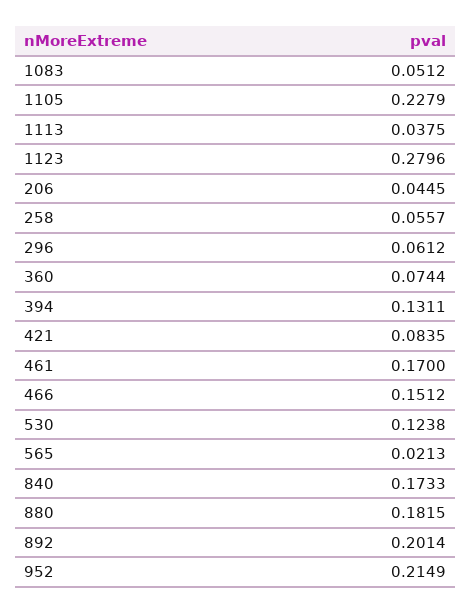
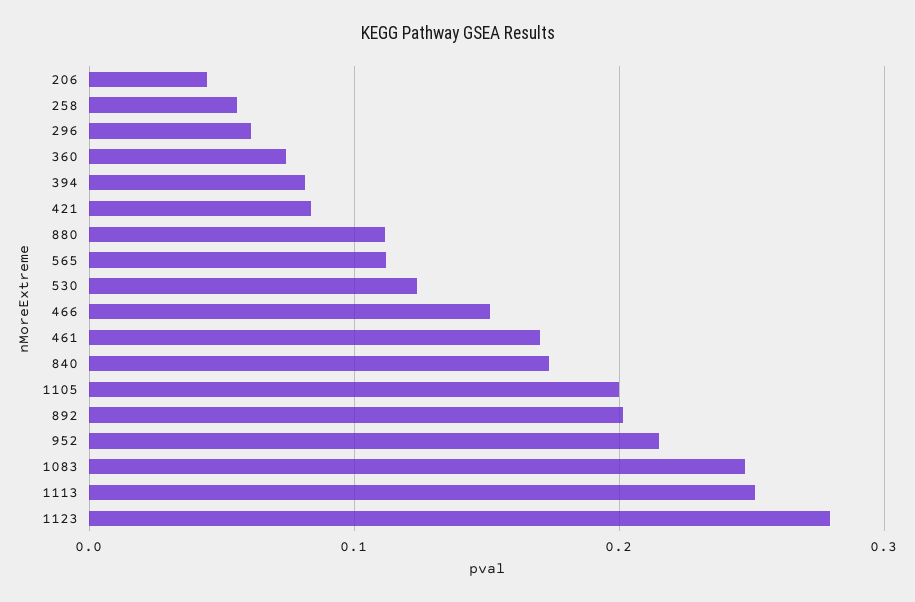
1083: 0.0512 -> 0.25
1105: 0.2279 -> 0.2
1113: 0.0375 -> 0.25
394: 0.1311 -> 0.08
565: 0.0213 -> 0.11
880: 0.1815 -> 0.11

